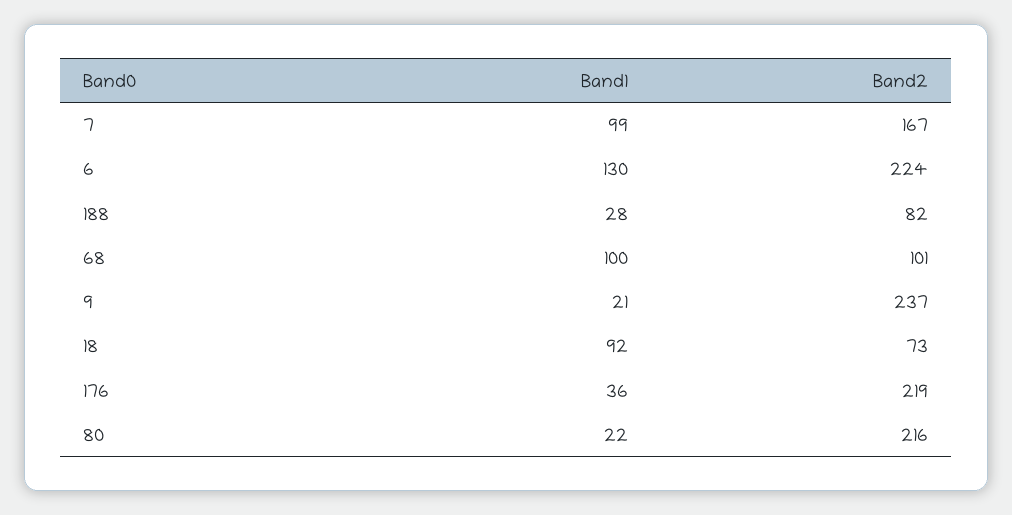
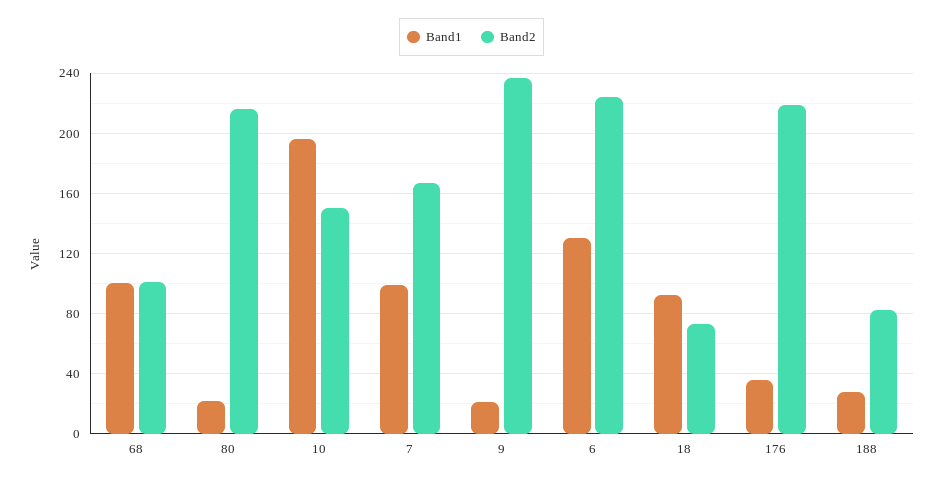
Band1, 10: none -> 195
Band2, 10: none -> 150

